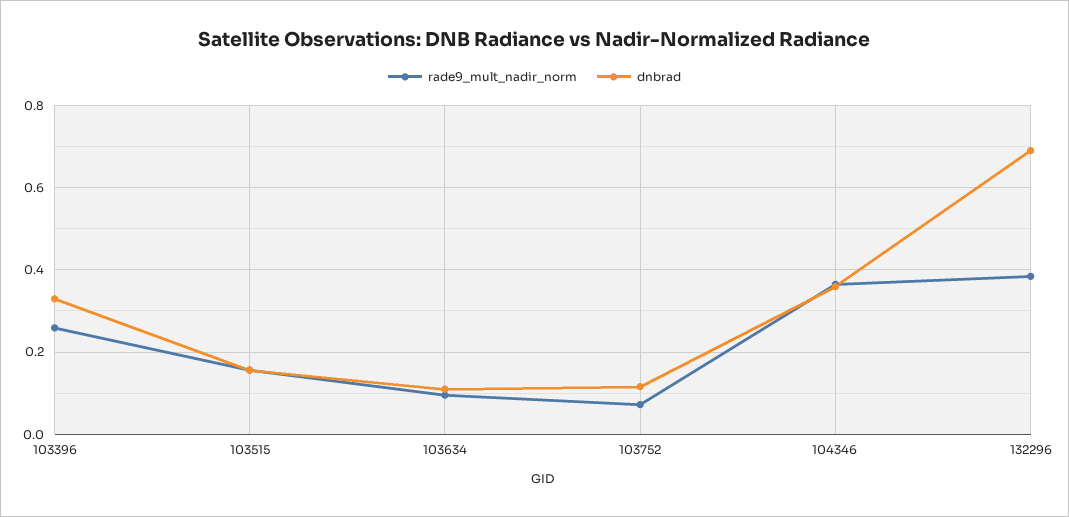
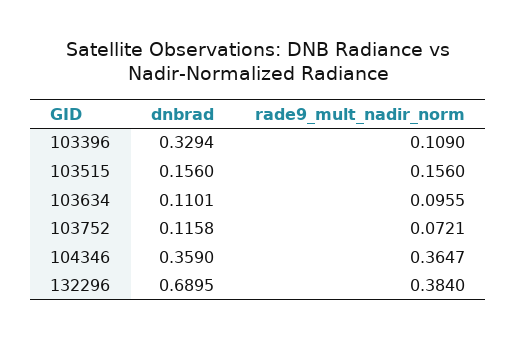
rade9_mult_nadir_norm, 103396: 0.26 -> 0.109

